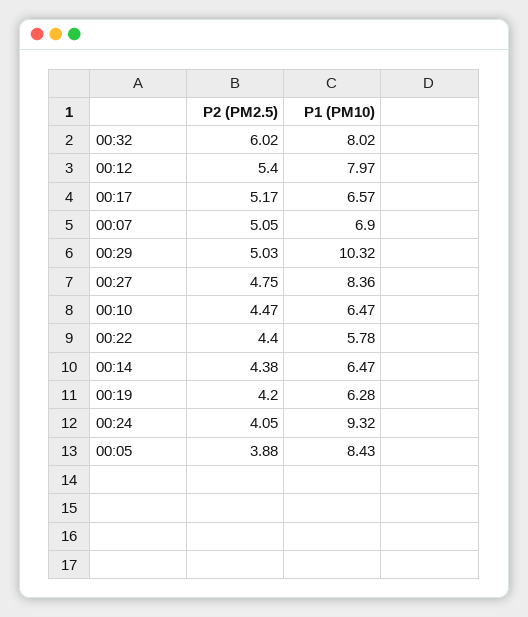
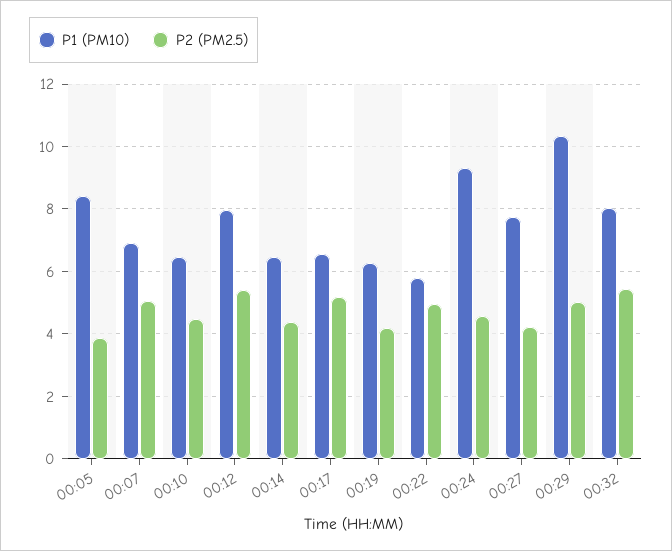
P2 (PM2.5), 00:32: 6.02 -> 5.4
P2 (PM2.5), 00:27: 4.75 -> 4.2
P1 (PM10), 00:27: 8.36 -> 7.8
P2 (PM2.5), 00:22: 4.4 -> 5
P2 (PM2.5), 00:24: 4.05 -> 4.6

